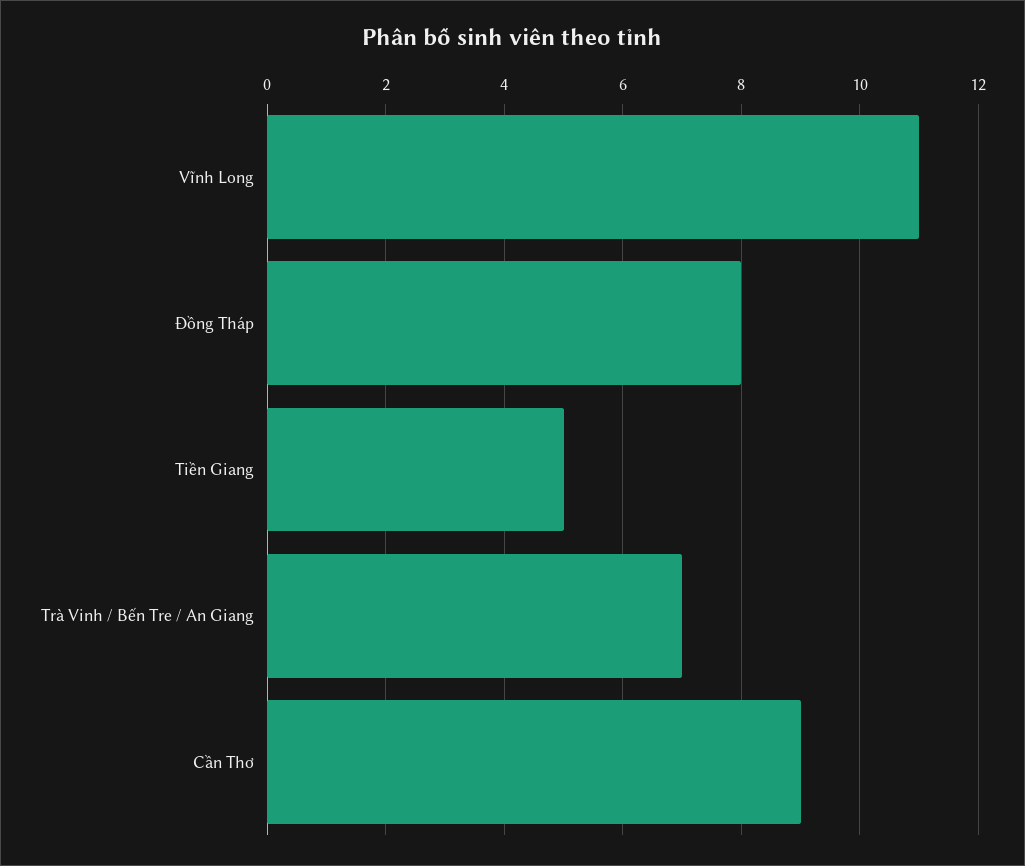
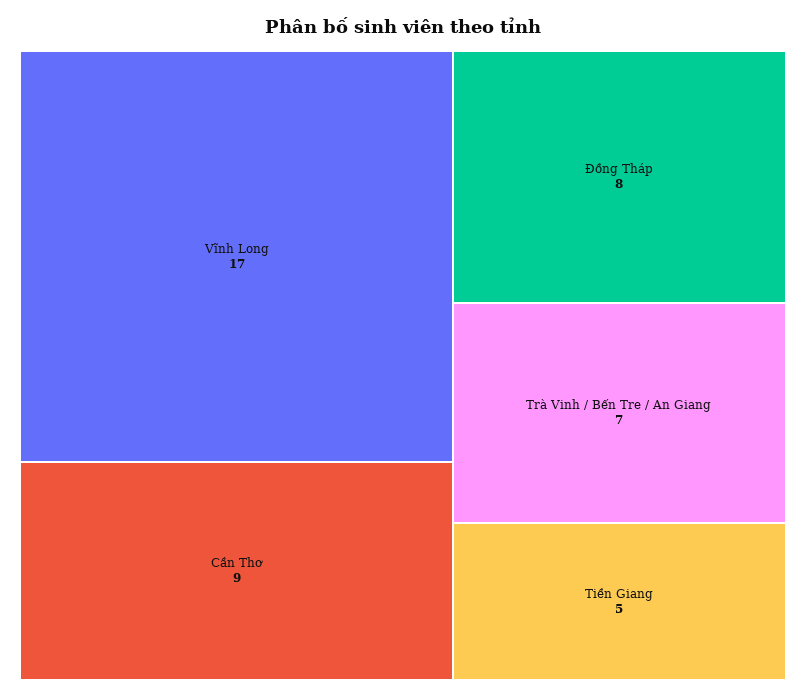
Vĩnh Long: 11 -> 17

